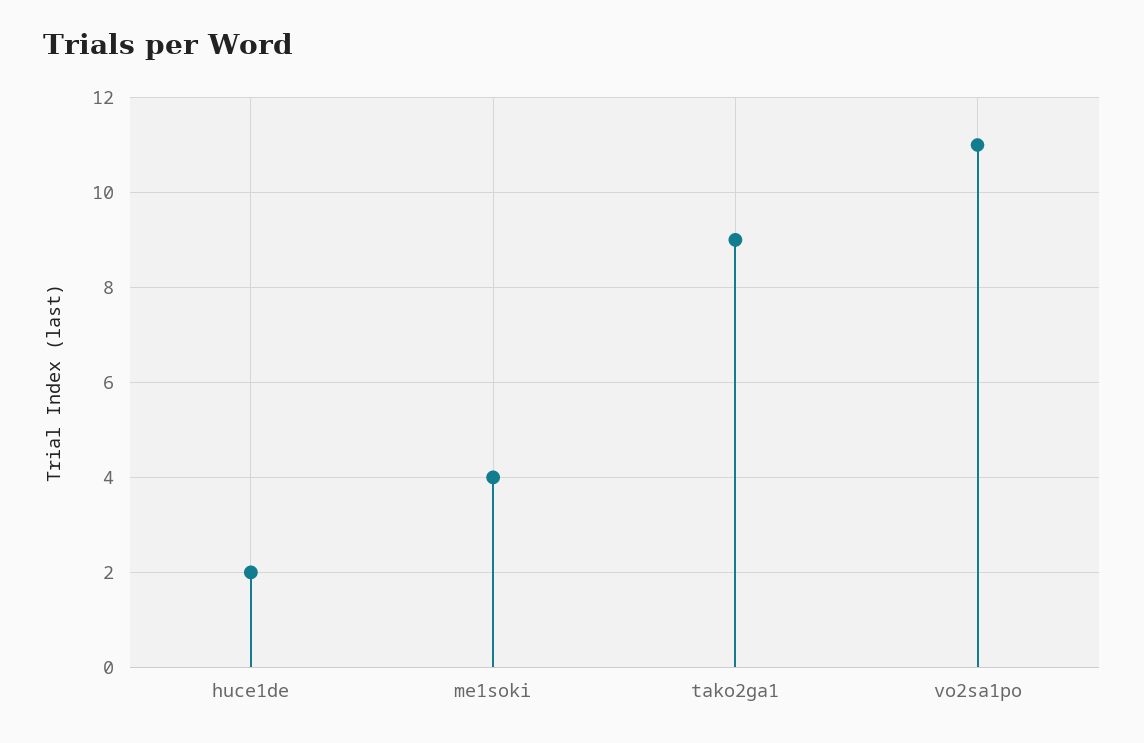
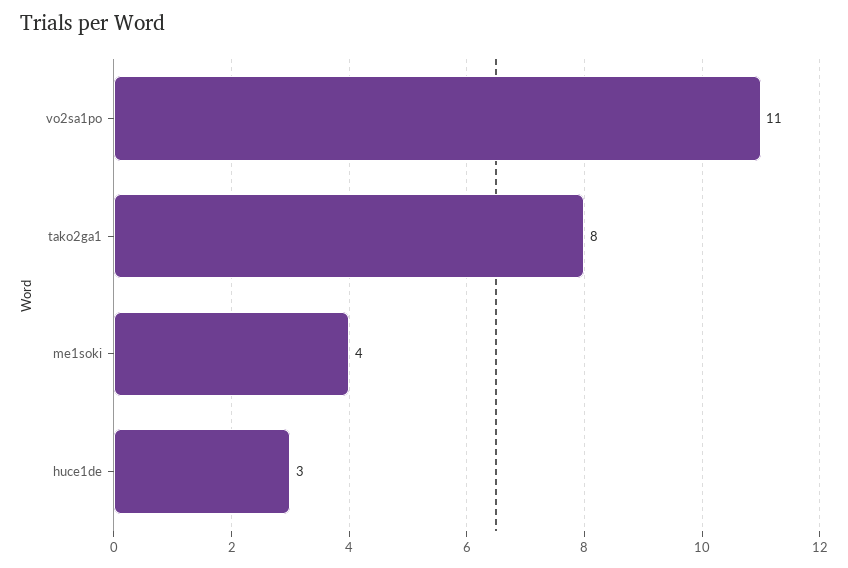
huce1de: 2 -> 3
tako2ga1: 9 -> 8

